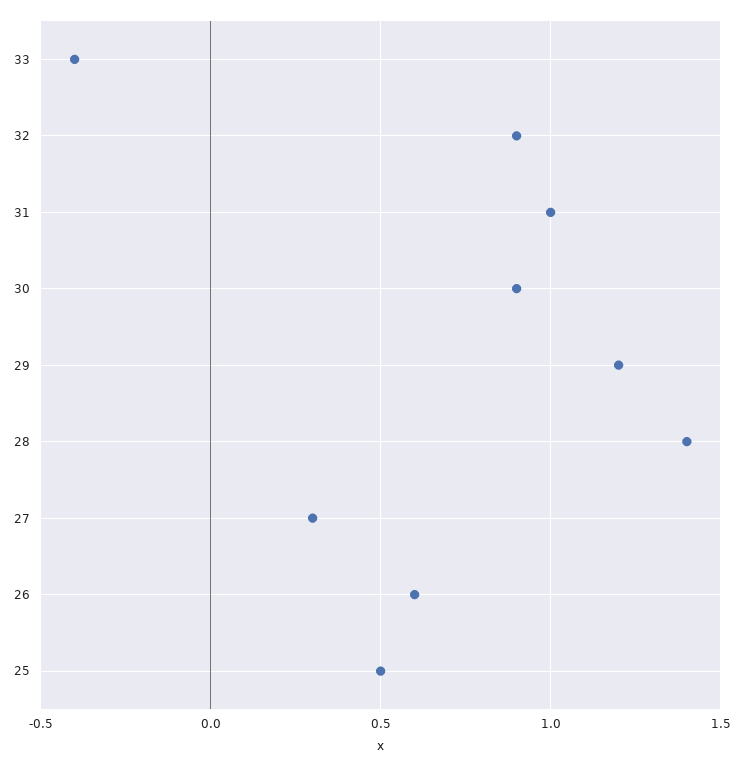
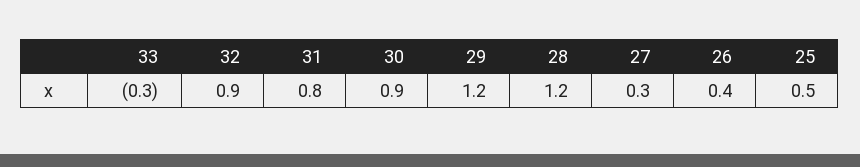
33: -0.4 -> -0.3
31: 1 -> 0.8
28: 1.4 -> 1.2
26: 0.6 -> 0.4

